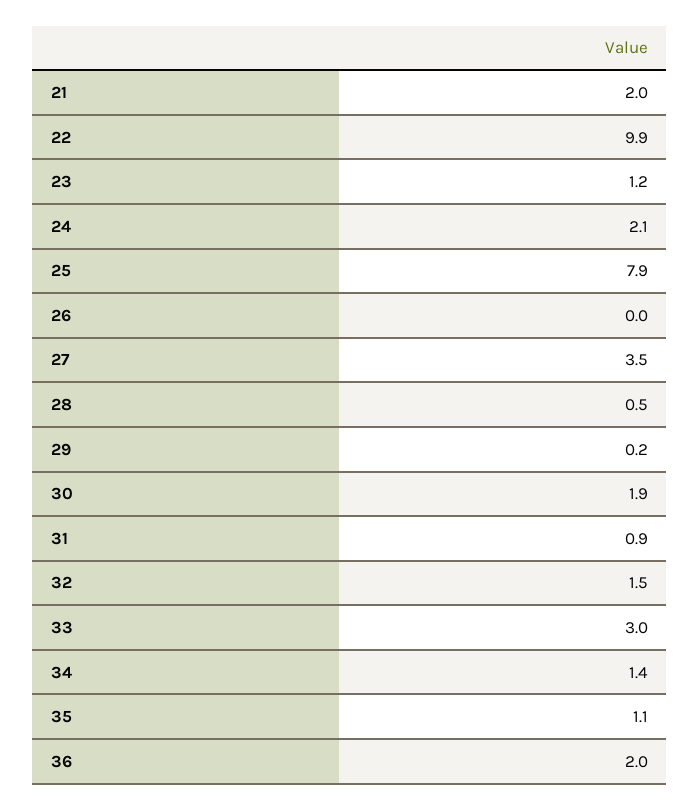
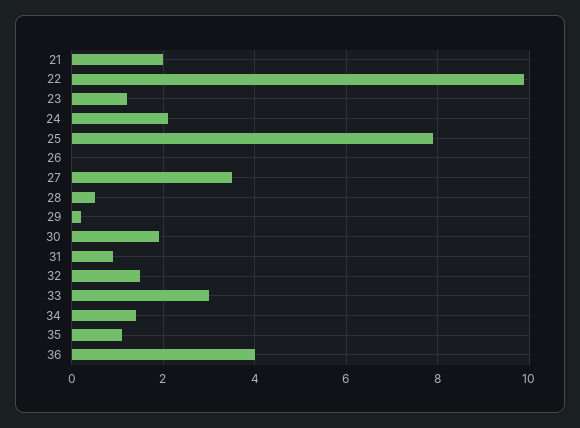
36: 2 -> 4

